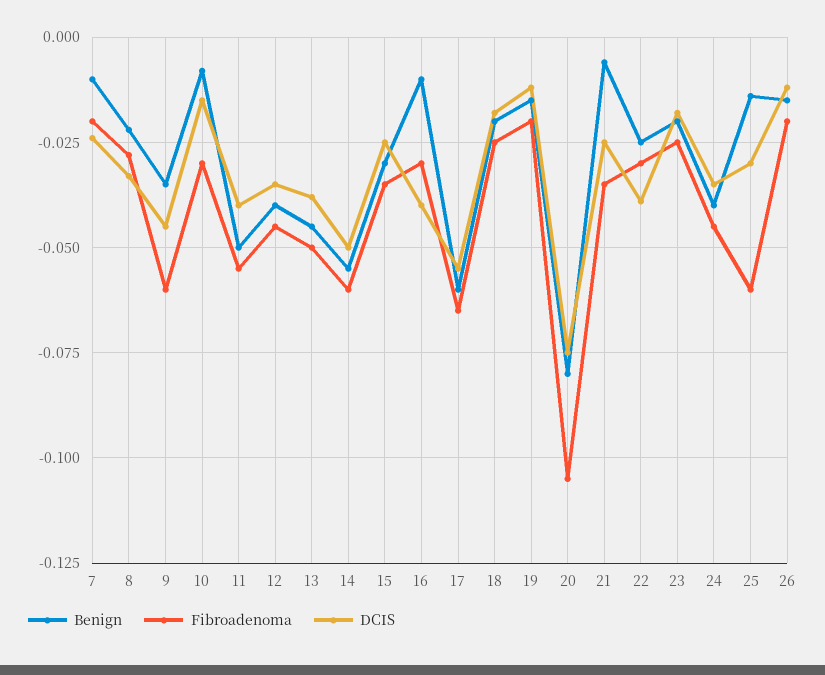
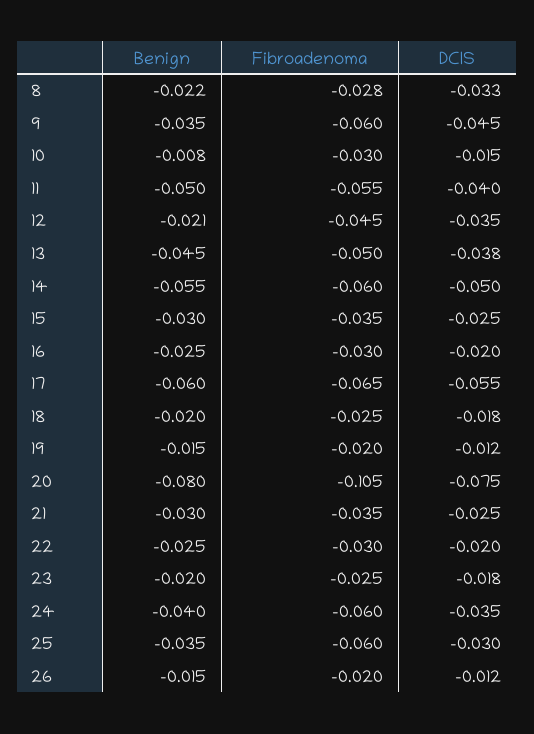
Benign, 7: -0.01 -> none
Fibroadenoma, 7: -0.02 -> none
DCIS, 7: -0.025 -> none
Benign, 12: -0.04 -> -0.021
Benign, 16: -0.01 -> -0.025
DCIS, 16: -0.04 -> -0.02
Benign, 21: -0.005 -> -0.03
DCIS, 22: -0.04 -> -0.02
Fibroadenoma, 24: -0.045 -> -0.06
Benign, 25: -0.015 -> -0.035

